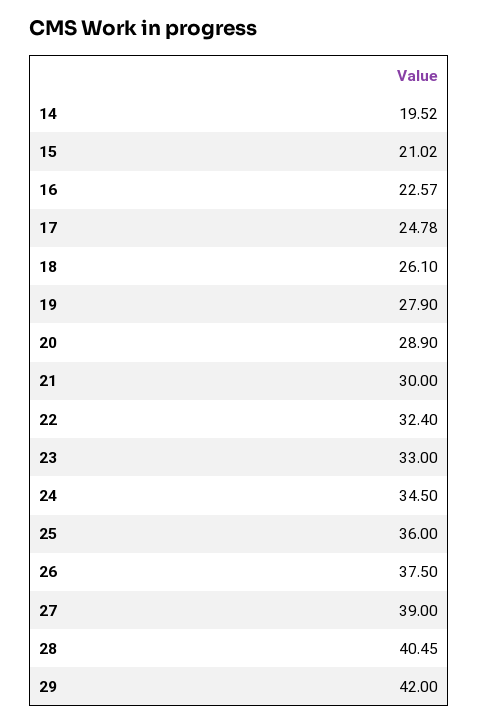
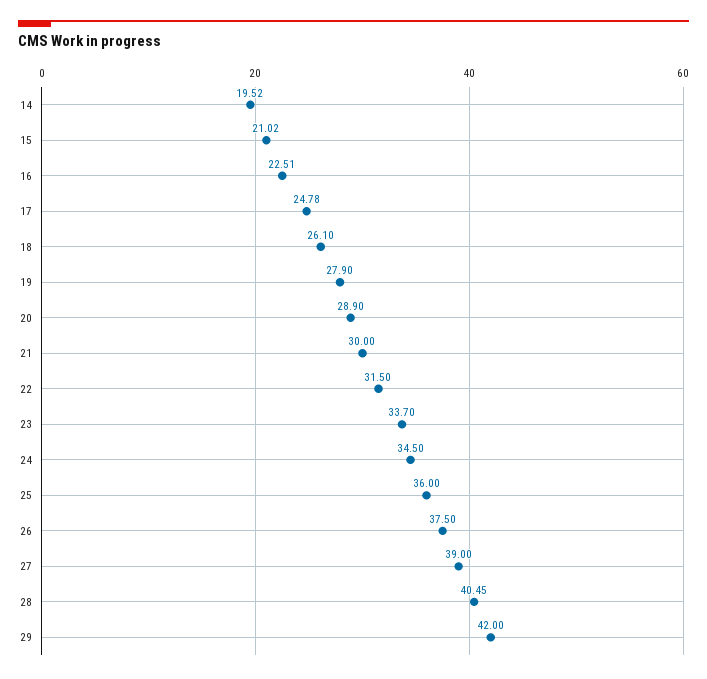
16: 22.57 -> 22.51
22: 32.4 -> 31.5
23: 33 -> 33.7

